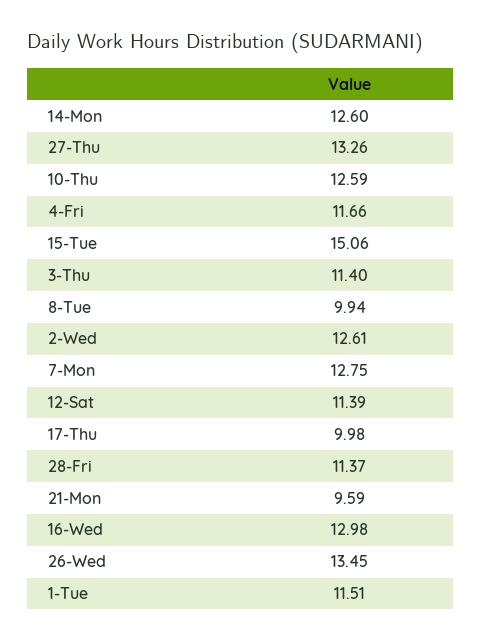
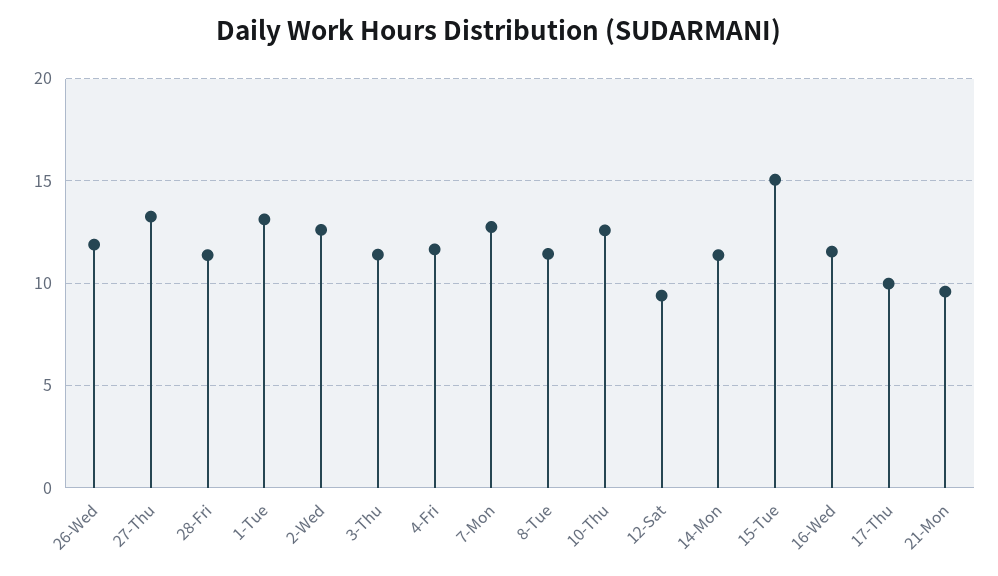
14-Mon: 12.6 -> 11.5
8-Tue: 9.94 -> 11.5
12-Sat: 11.39 -> 9.5
16-Wed: 12.98 -> 11.5
26-Wed: 13.45 -> 12
1-Tue: 11.51 -> 13

